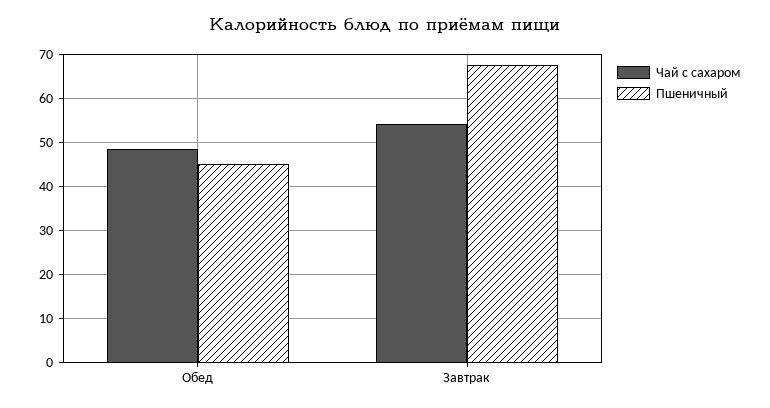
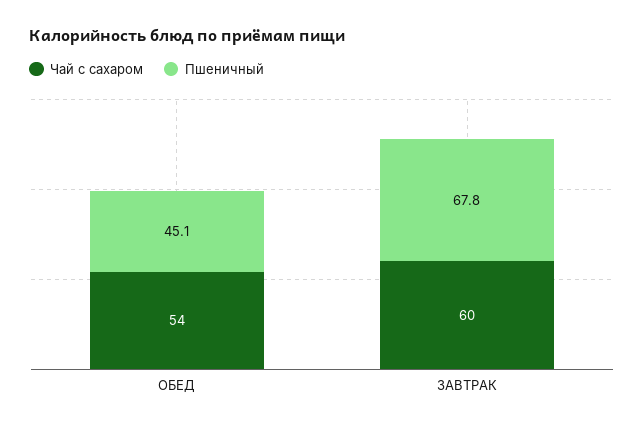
Чай с сахаром, Обед: 48 -> 54
Чай с сахаром, Завтрак: 54 -> 60

